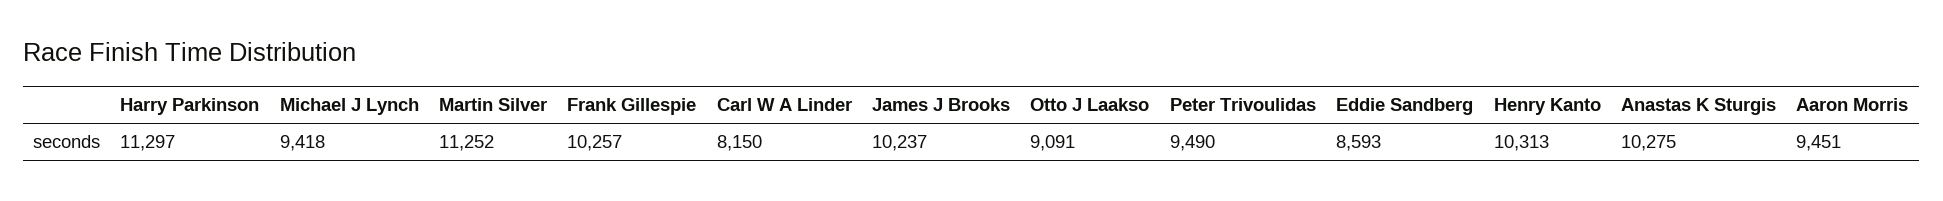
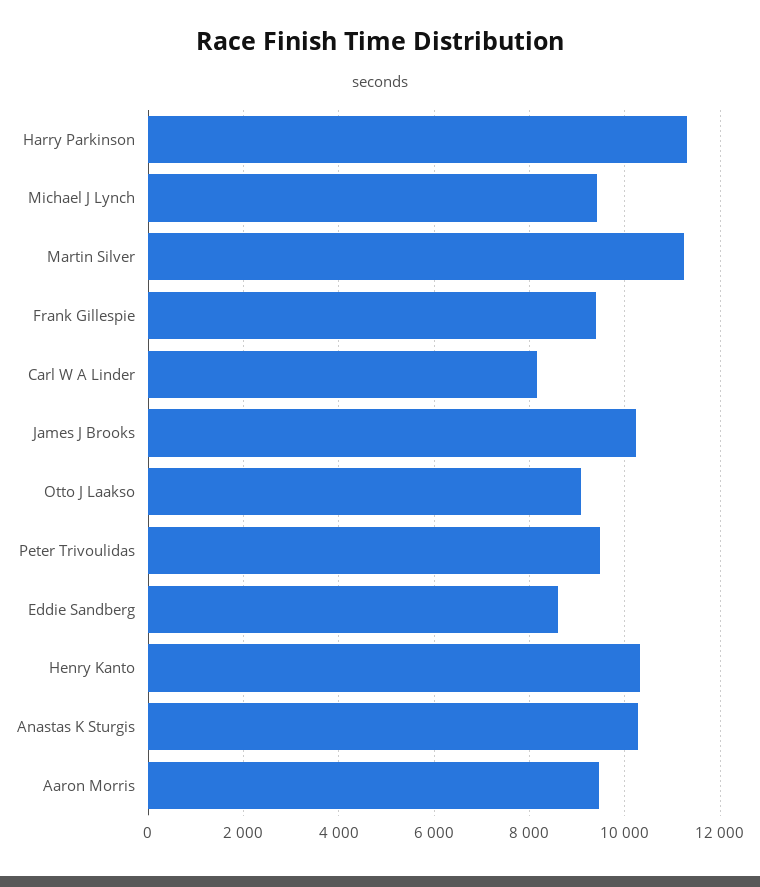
Frank Gillespie: 10257 -> 9400

